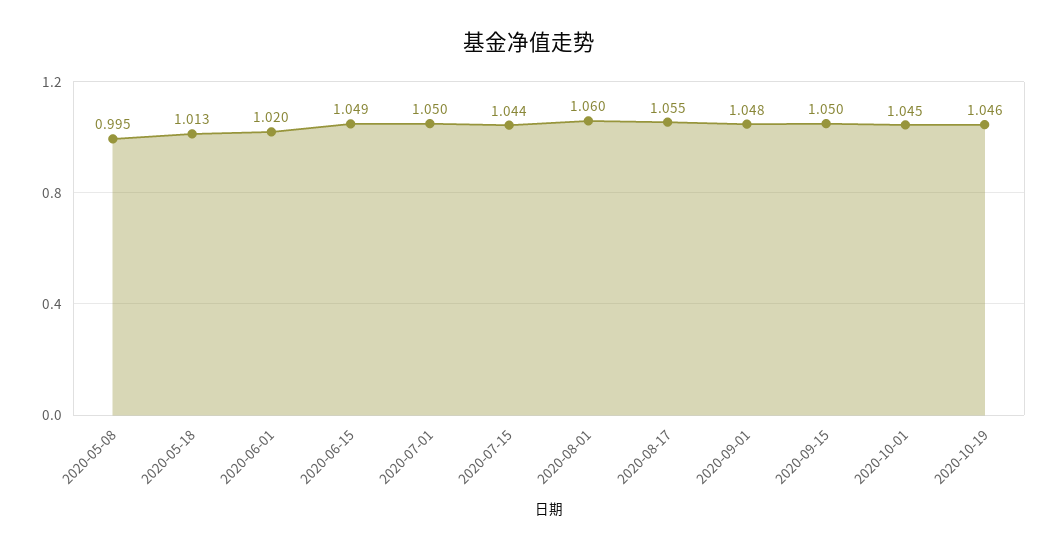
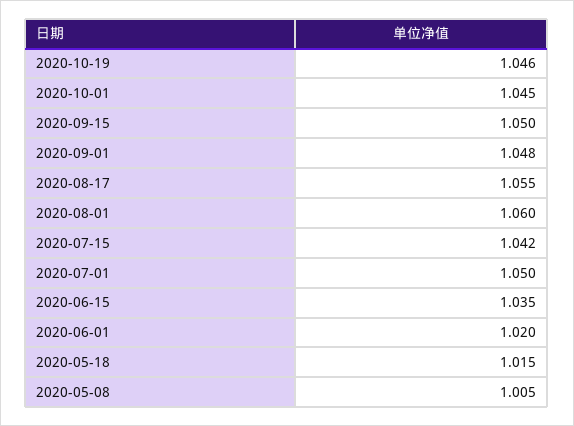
2020-05-08: 0.995 -> 1.005
2020-05-18: 1.013 -> 1.015
2020-06-15: 1.049 -> 1.035
2020-07-15: 1.044 -> 1.042

